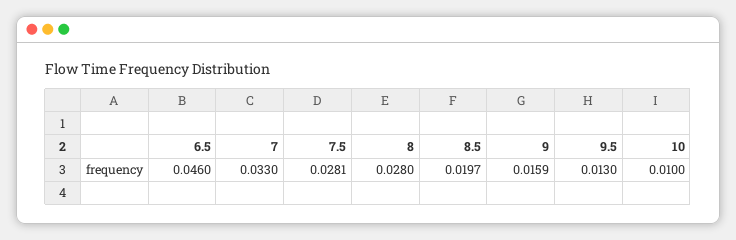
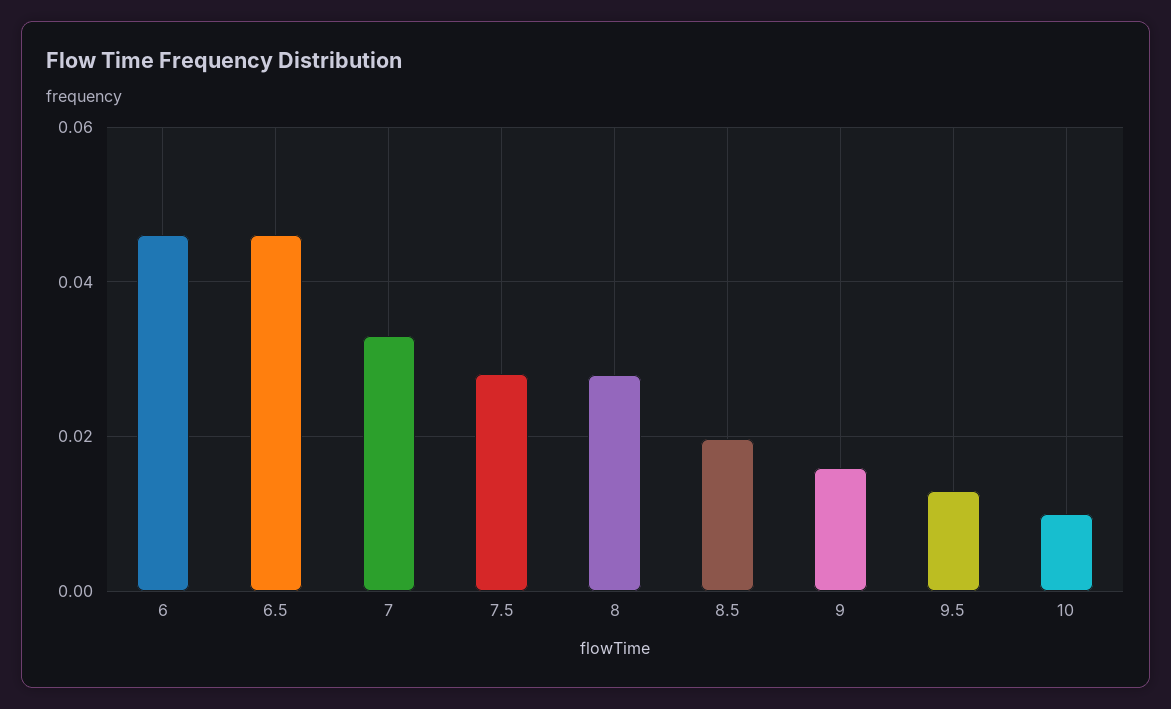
6: none -> 0.046

